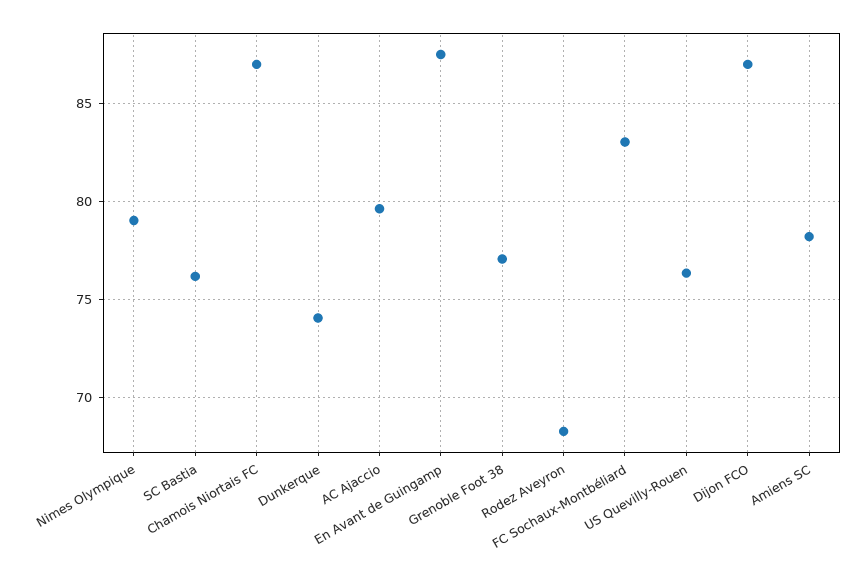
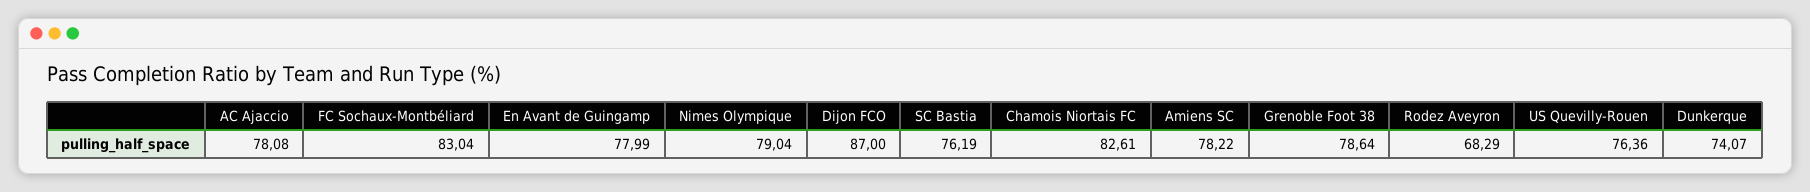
Chamois Niortais FC: 87 -> 82.61
AC Ajaccio: 79.5 -> 78.08
En Avant de Guingamp: 87.5 -> 77.99
Grenoble Foot 38: 77 -> 78.64

